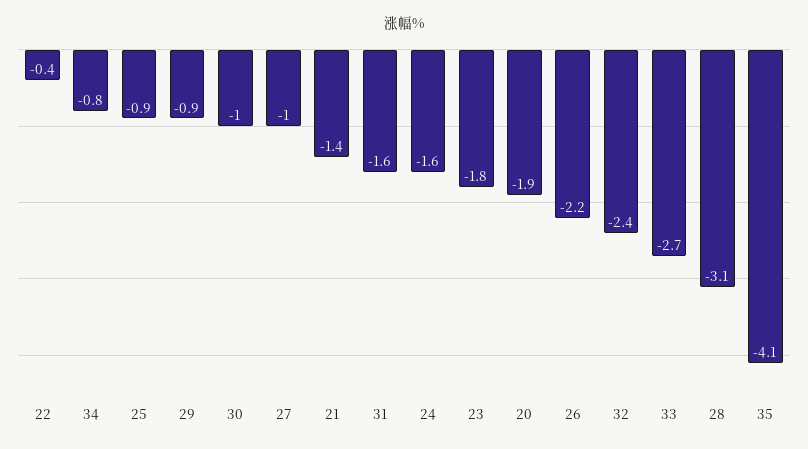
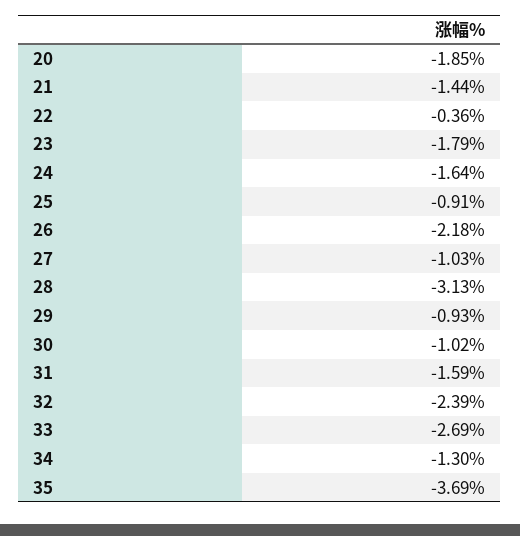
34: -0.8 -> -1.3
35: -4.1 -> -3.69

